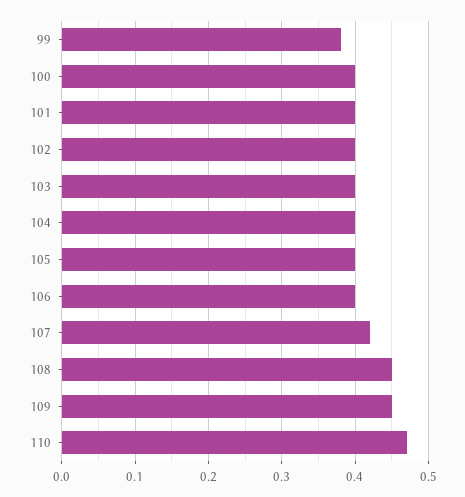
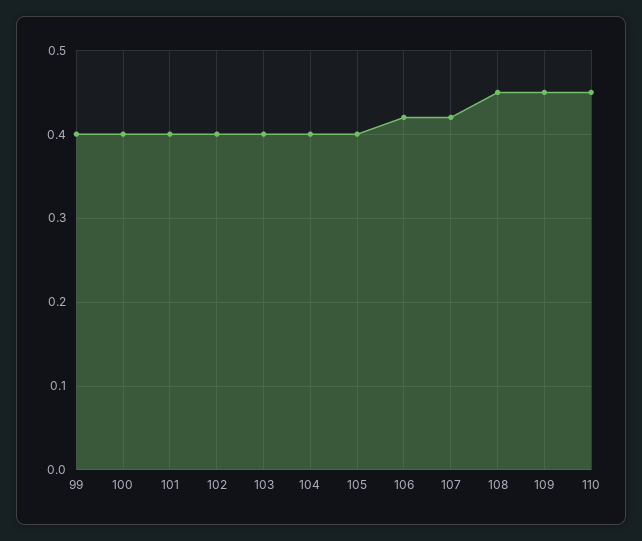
99: 0.38 -> 0.4
106: 0.4 -> 0.42
110: 0.47 -> 0.45

